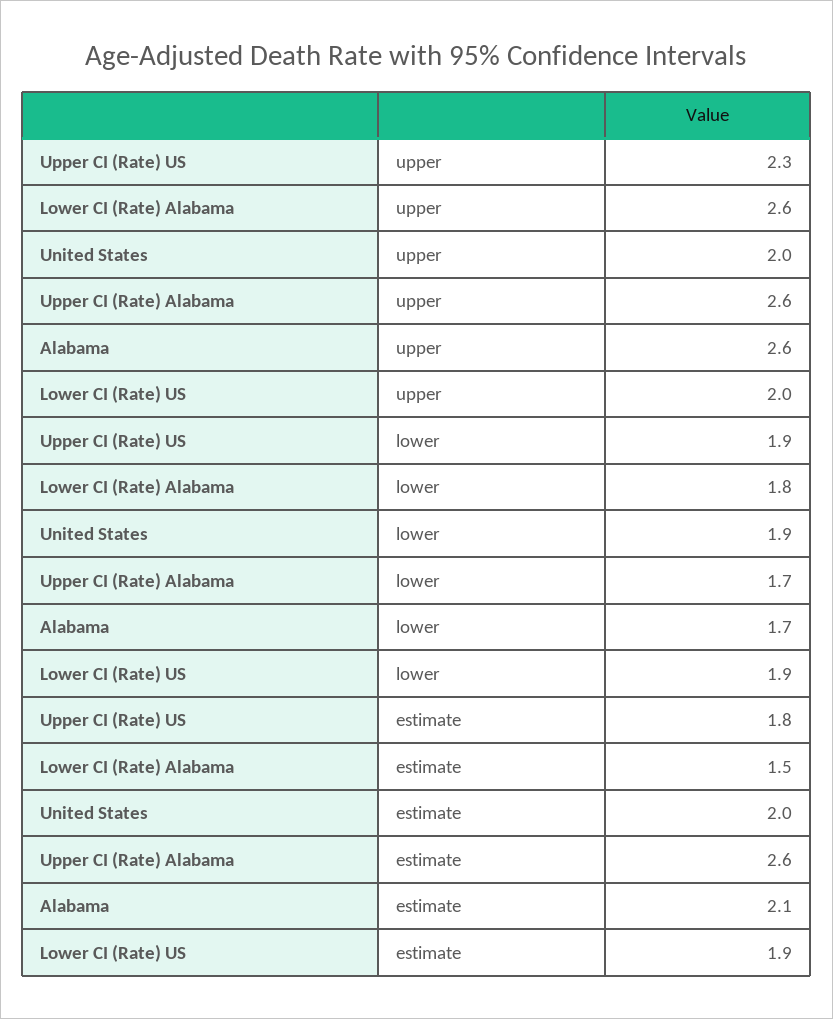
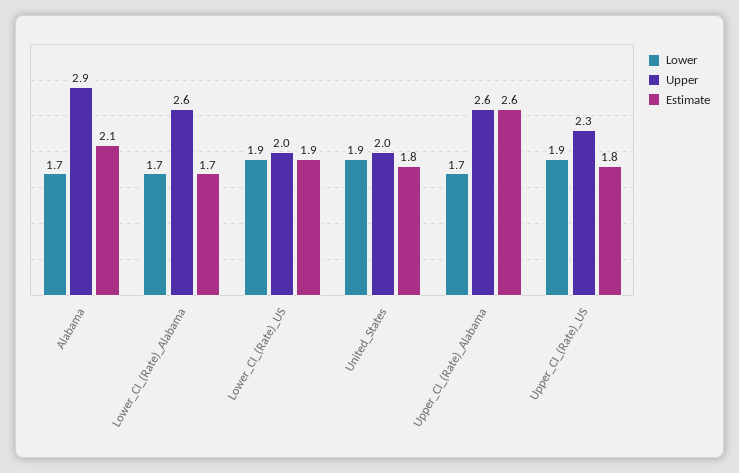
upper, Alabama: 2.6 -> 2.9
lower, Lower CI (Rate) Alabama: 1.8 -> 1.7
estimate, Lower CI (Rate) Alabama: 1.5 -> 1.7
estimate, United States: 2 -> 1.8

